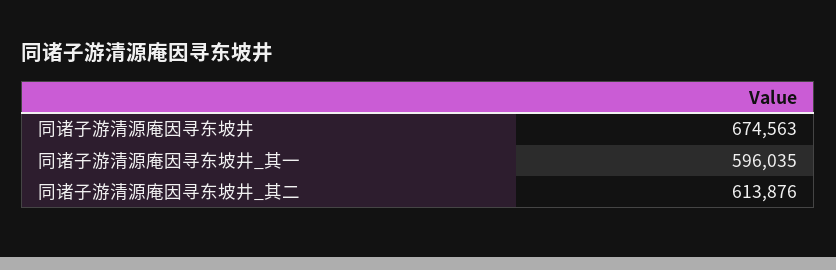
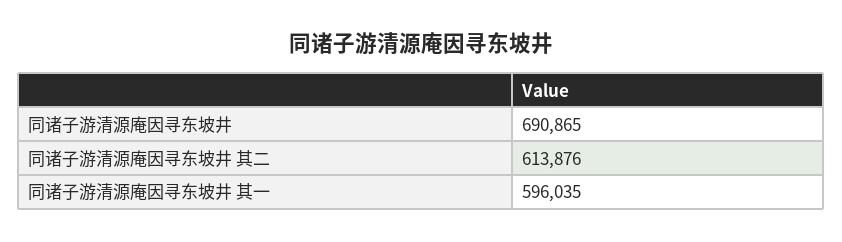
同诸子游清源庵因寻东坡井: 674563 -> 690865

